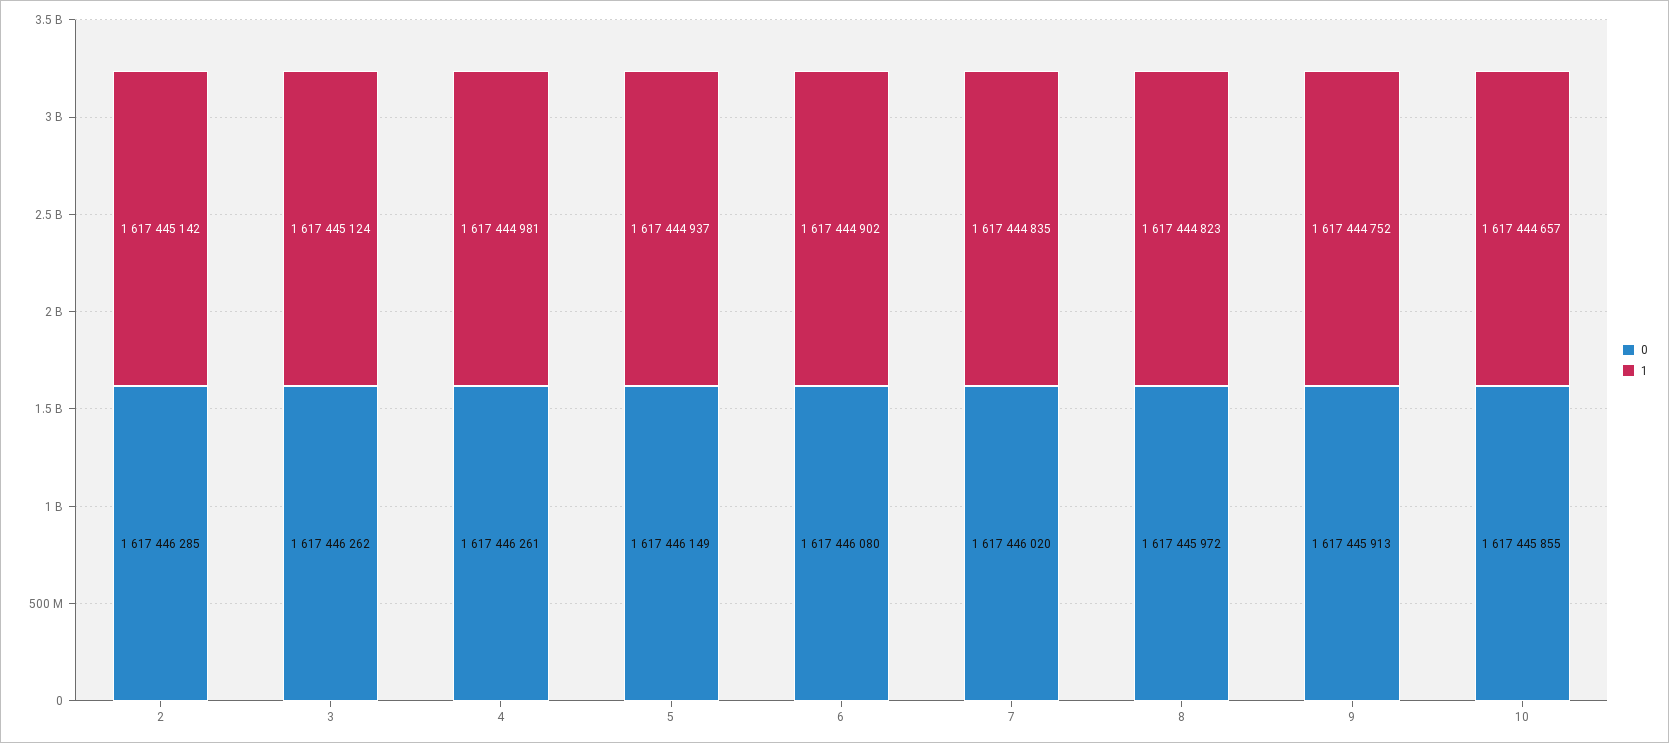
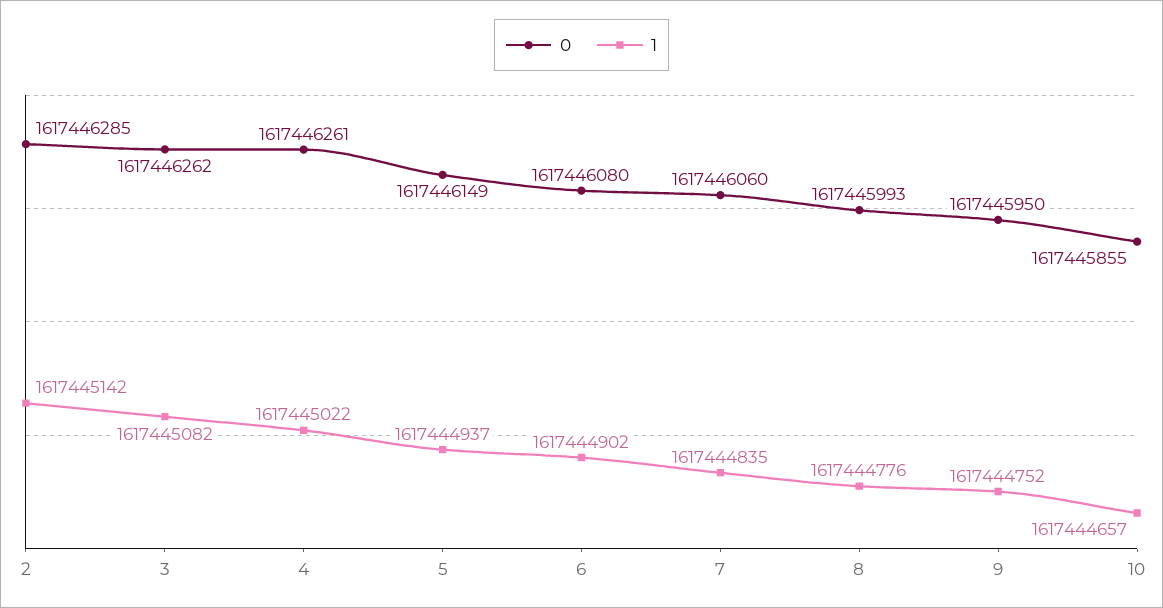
1, 3: 1617445124 -> 1617445082
1, 4: 1617444981 -> 1617445022
0, 7: 1617446020 -> 1617446060
0, 8: 1617445972 -> 1617445993
1, 8: 1617444823 -> 1617444776
0, 9: 1617445913 -> 1617445950

